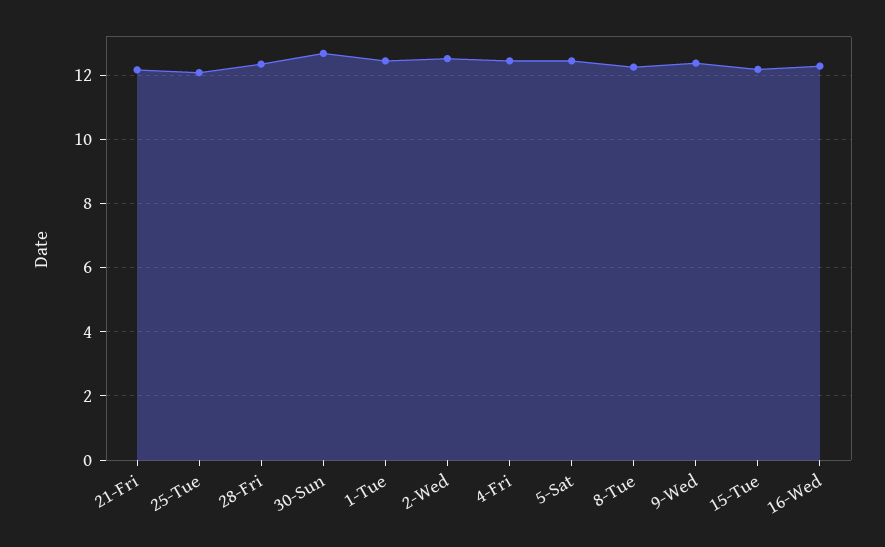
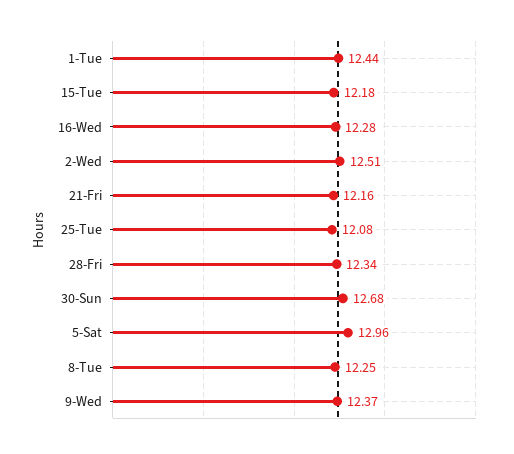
4-Fri: 12.4 -> none
5-Sat: 12.4 -> 12.96

